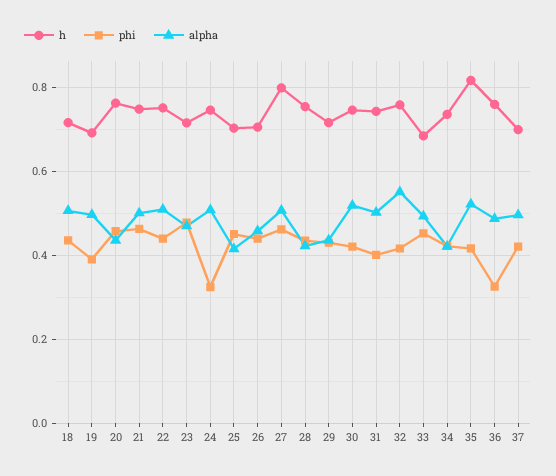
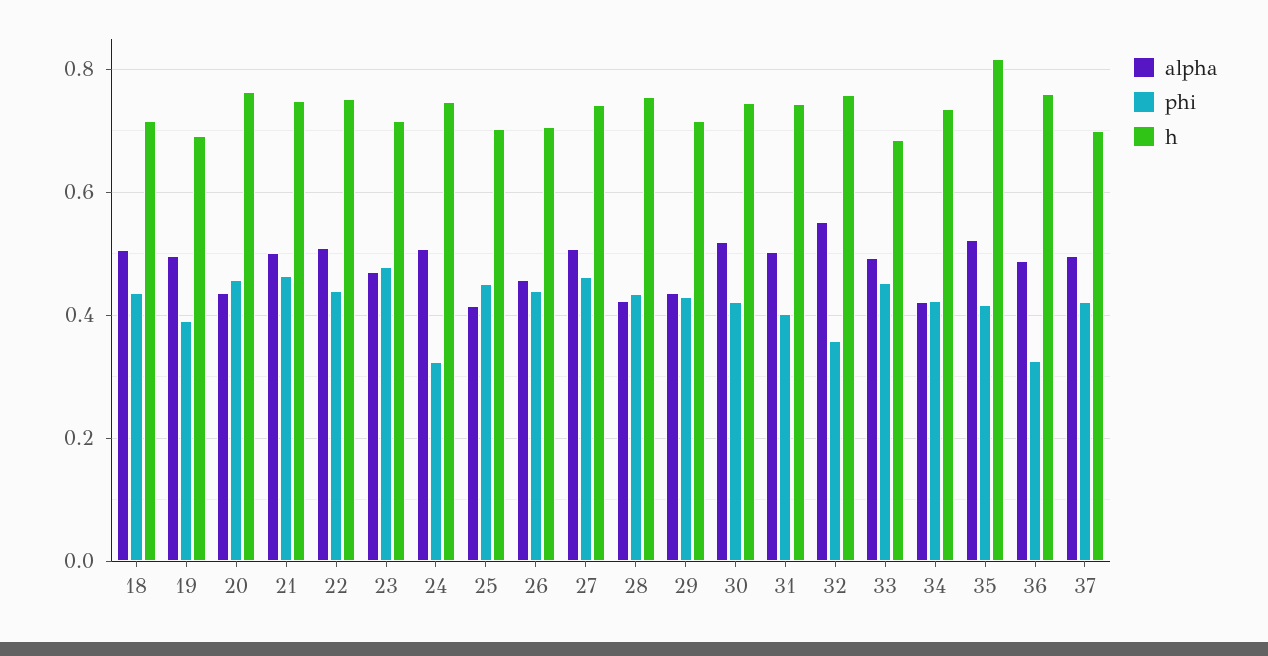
h, 27: 0.8 -> 0.74
phi, 32: 0.42 -> 0.36

